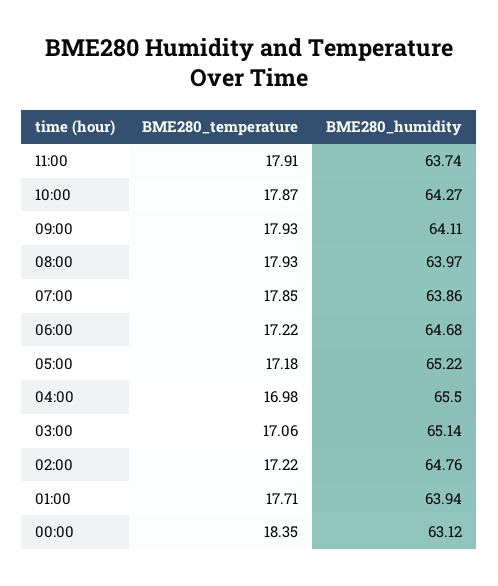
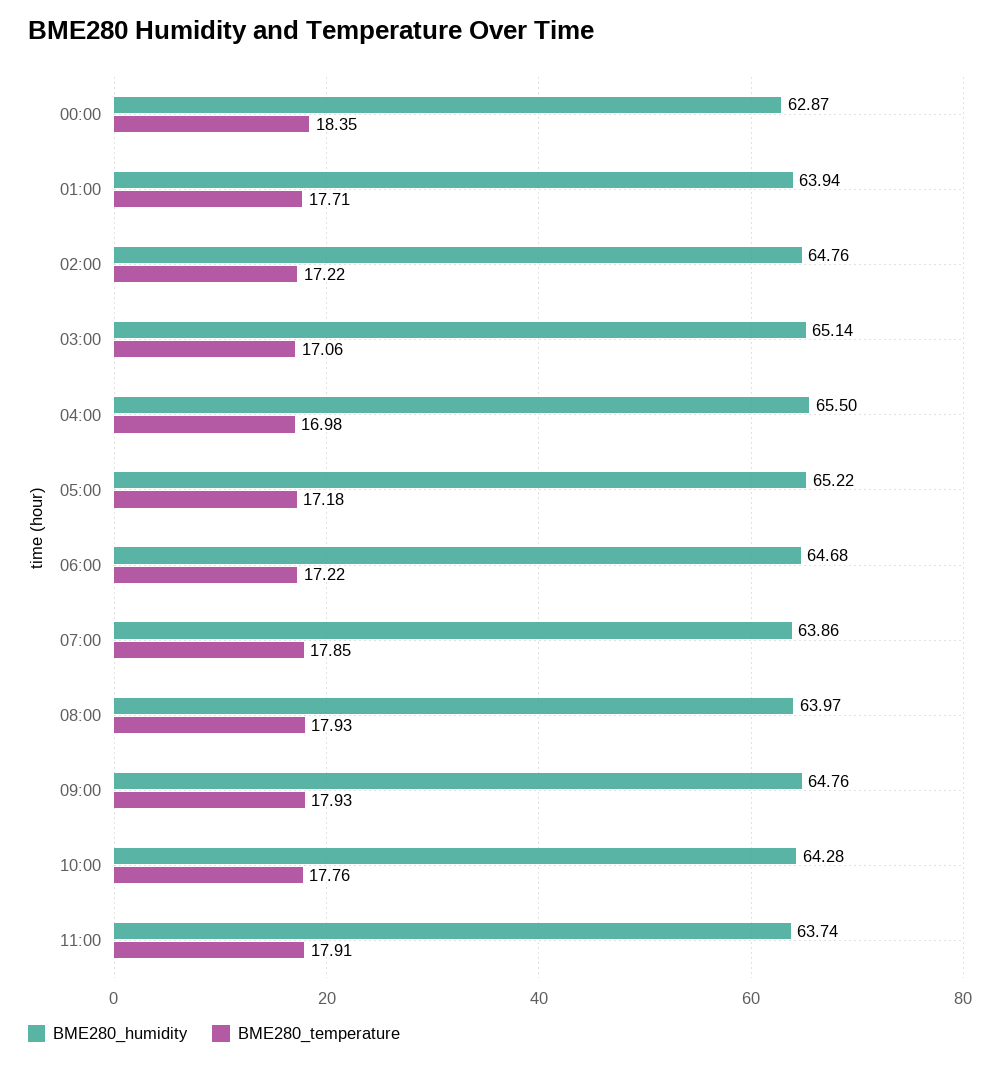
BME280_temperature, 10:00: 17.87 -> 17.76
BME280_humidity, 10:00: 64.27 -> 64.28
BME280_humidity, 09:00: 64.11 -> 64.76
BME280_humidity, 00:00: 63.12 -> 62.87

